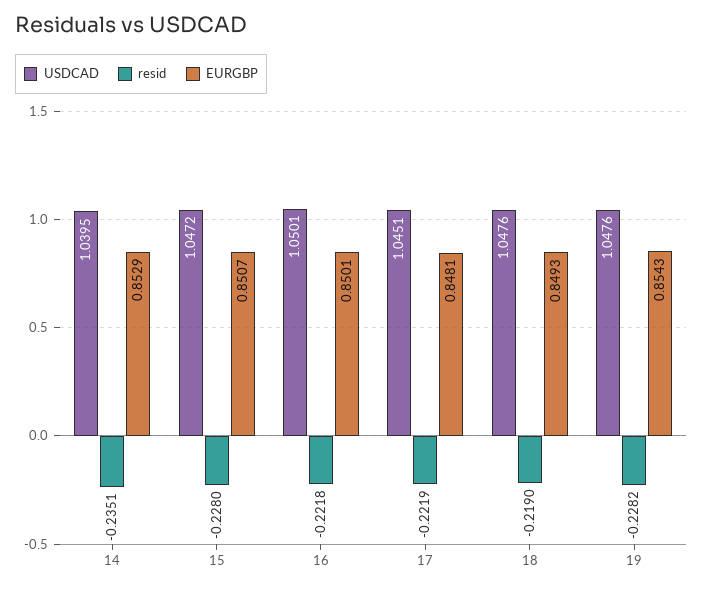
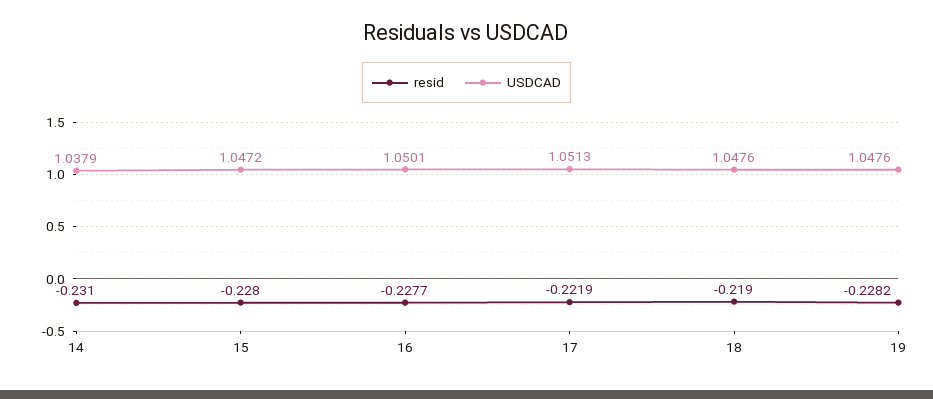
USDCAD, 14: 1.0395 -> 1.0379
resid, 14: -0.2351 -> -0.231
EURGBP, 14: 0.8529 -> none
EURGBP, 15: 0.8507 -> none
resid, 16: -0.2218 -> -0.2277
EURGBP, 16: 0.8501 -> none
USDCAD, 17: 1.0451 -> 1.0513
EURGBP, 17: 0.8481 -> none
EURGBP, 18: 0.8493 -> none
EURGBP, 19: 0.8543 -> none

